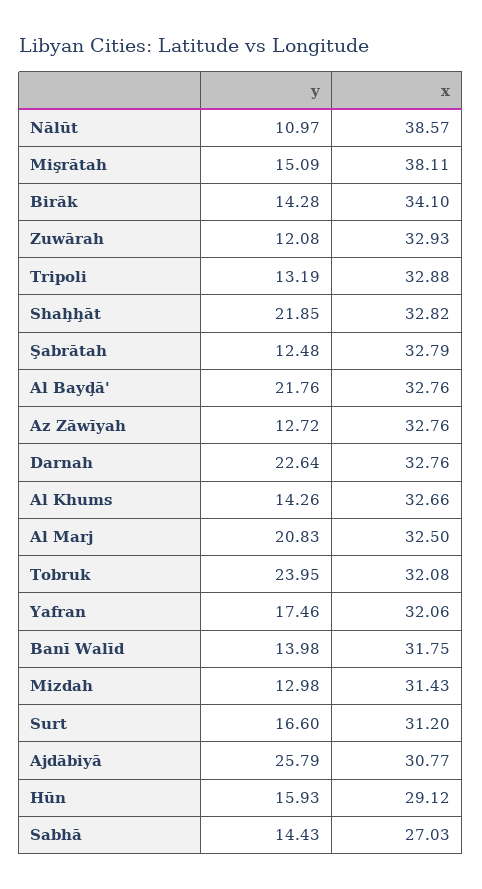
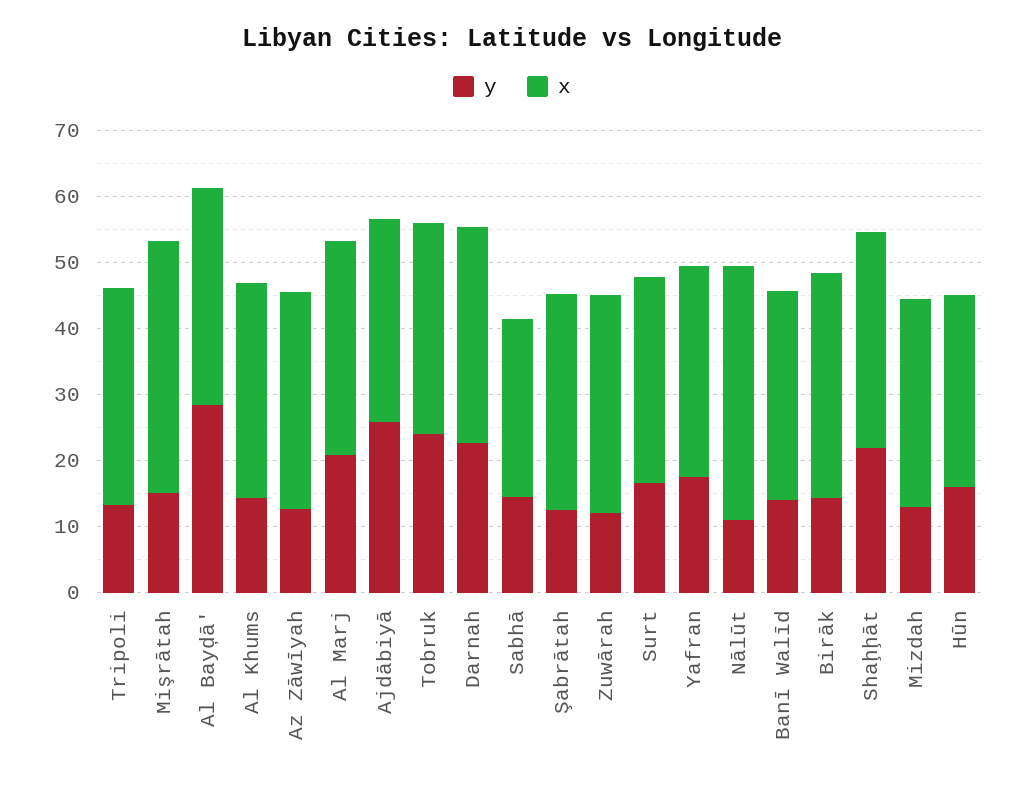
y, Al Bayḑā': 21.76 -> 28

